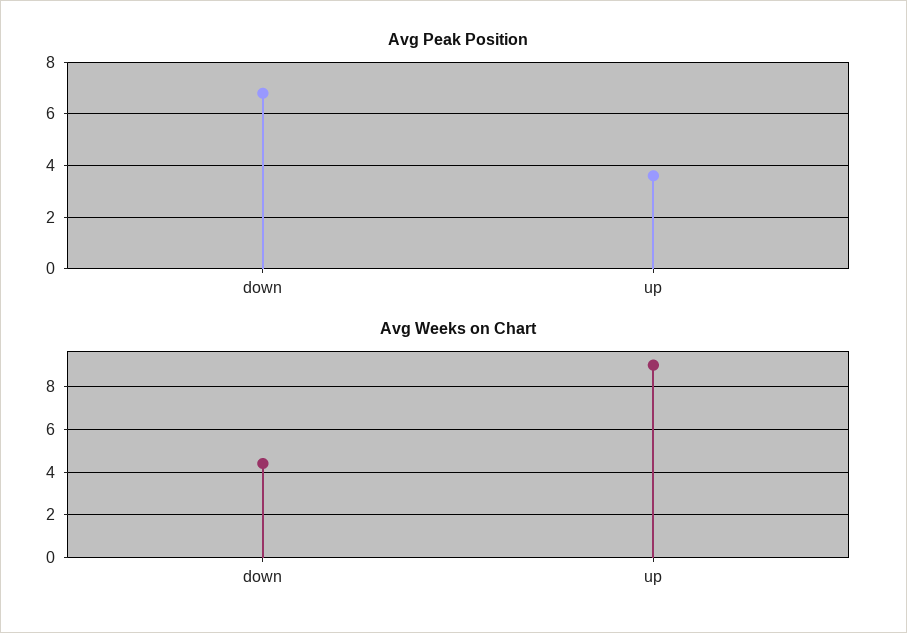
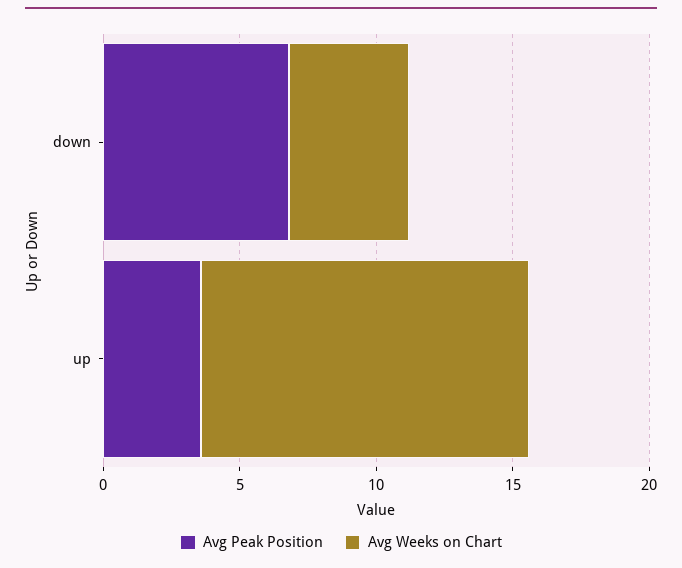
Avg Weeks on Chart, up: 9 -> 12

